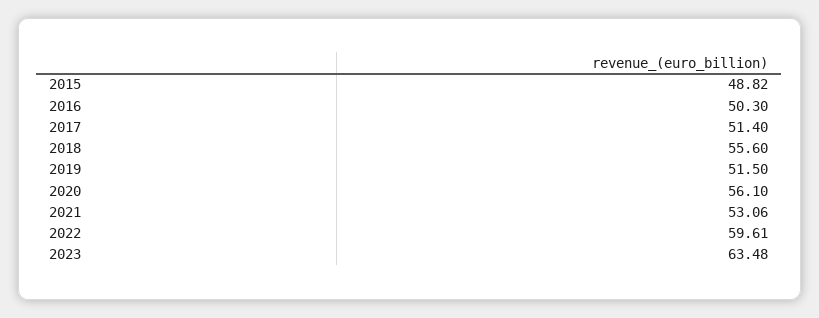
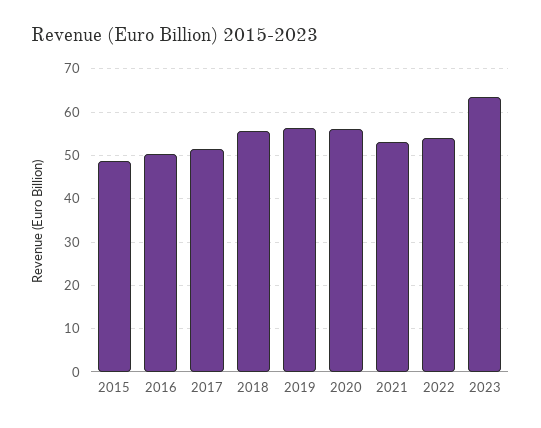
2019: 51.5 -> 56
2022: 59.61 -> 54

